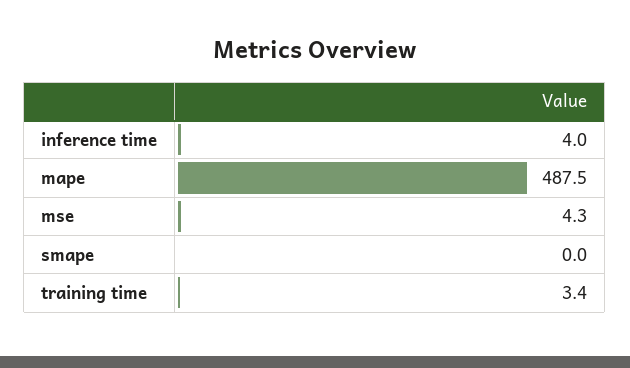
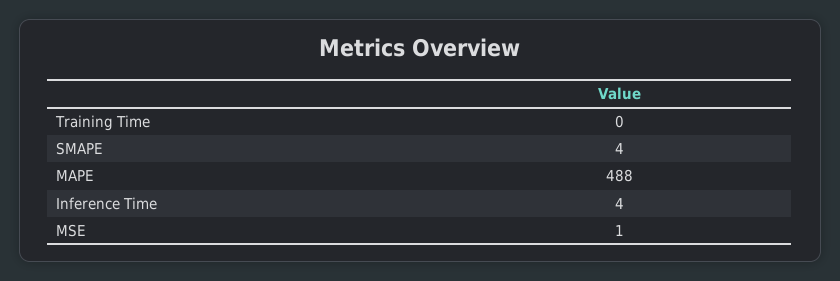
mse: 4.3 -> 1
smape: 0 -> 4
training time: 3.4 -> 0

